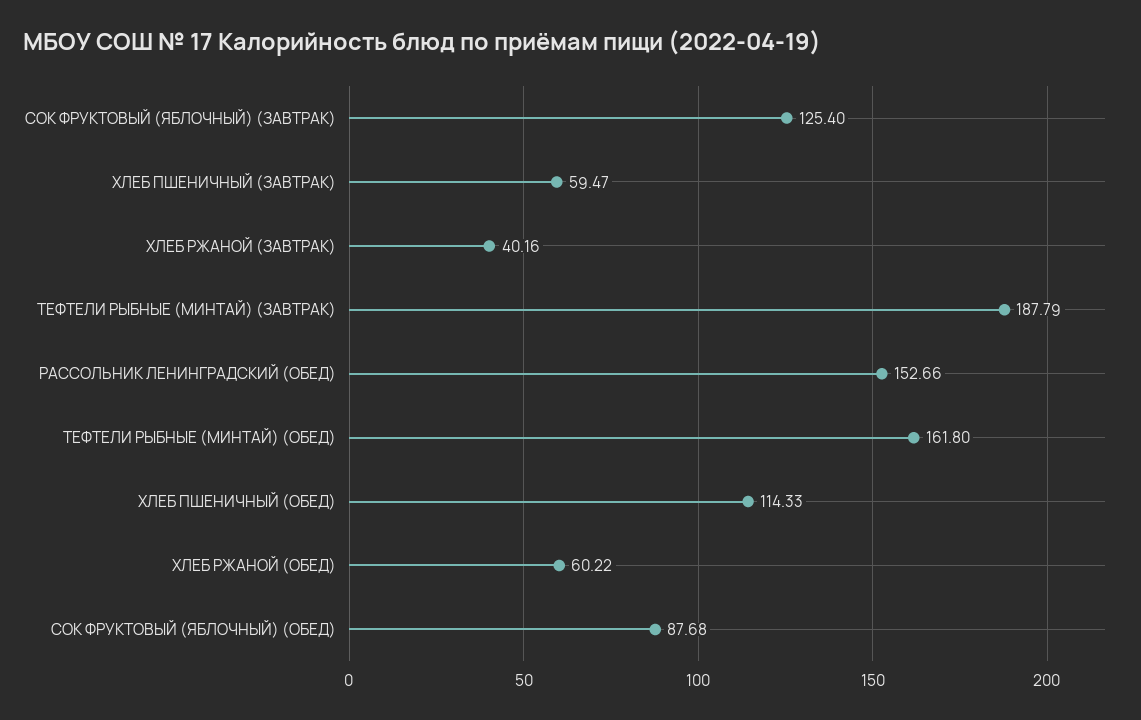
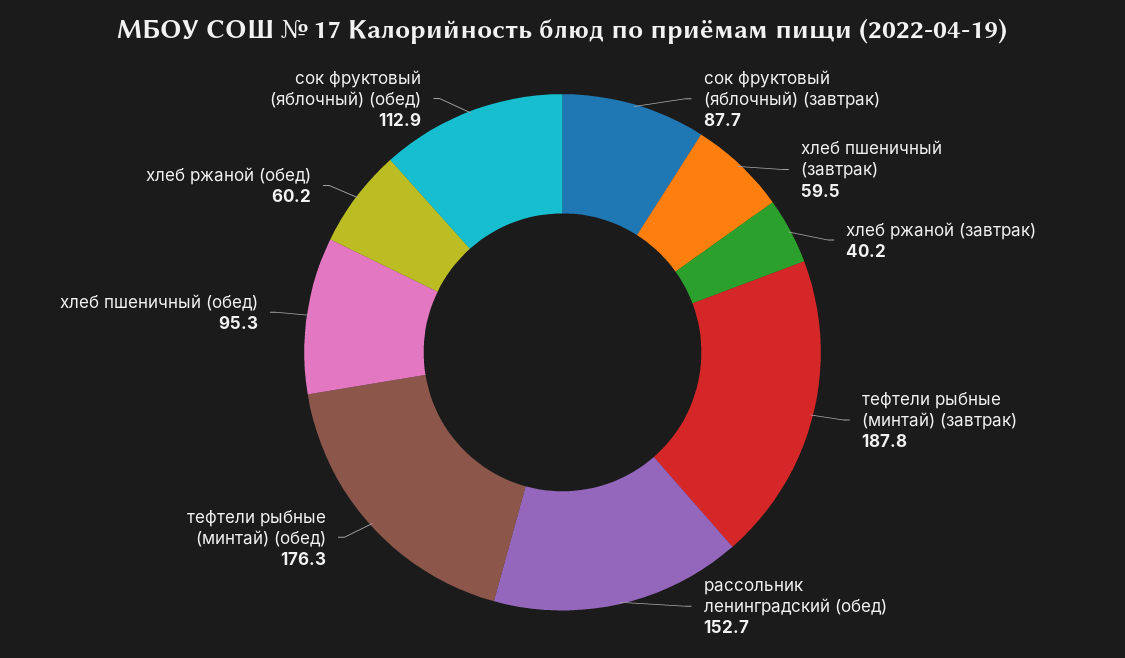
СОК ФРУКТОВЫЙ (ЯБЛОЧНЫЙ) (ЗАВТРАК): 125.4 -> 87.7
ТЕФТЕЛИ РЫБНЫЕ (МИНТАЙ) (ОБЕД): 161.8 -> 176.3
ХЛЕБ ПШЕНИЧНЫЙ (ОБЕД): 114.33 -> 95.3
СОК ФРУКТОВЫЙ (ЯБЛОЧНЫЙ) (ОБЕД): 87.68 -> 112.9

